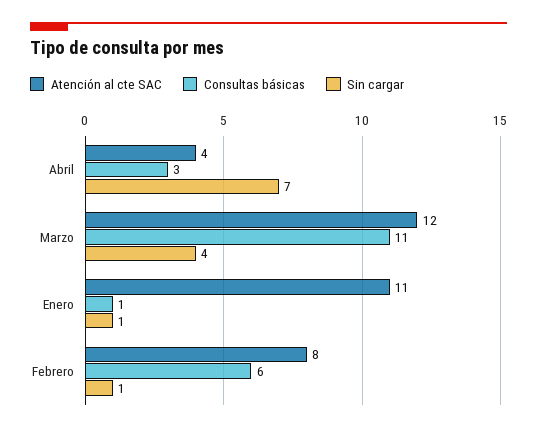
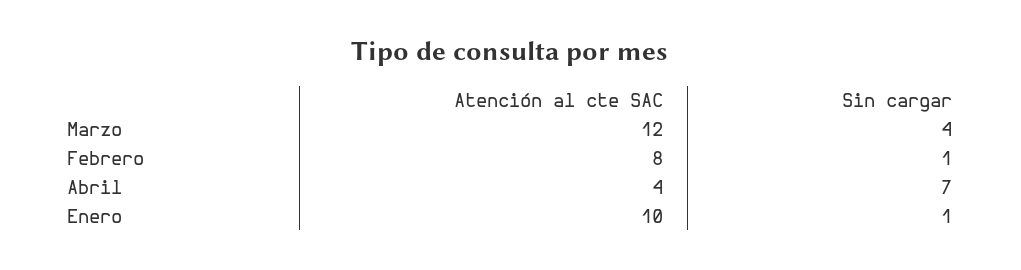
Consultas básicas, Abril: 3 -> none
Consultas básicas, Marzo: 11 -> none
Atención al cte SAC, Enero: 11 -> 10
Consultas básicas, Enero: 1 -> none
Consultas básicas, Febrero: 6 -> none

